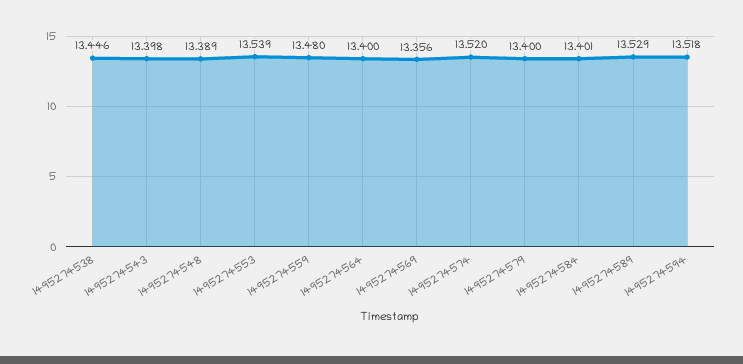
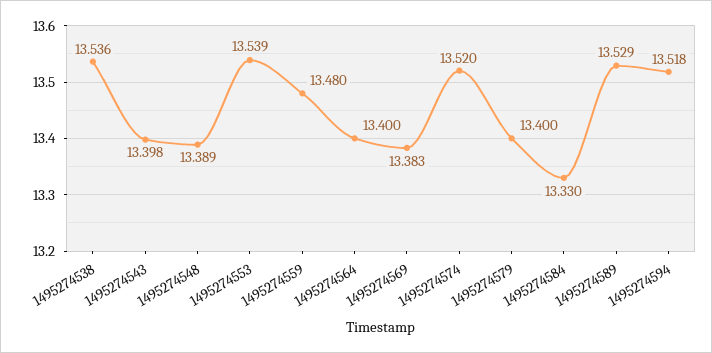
1495274538: 13.446 -> 13.536
1495274569: 13.356 -> 13.383
1495274584: 13.401 -> 13.33

